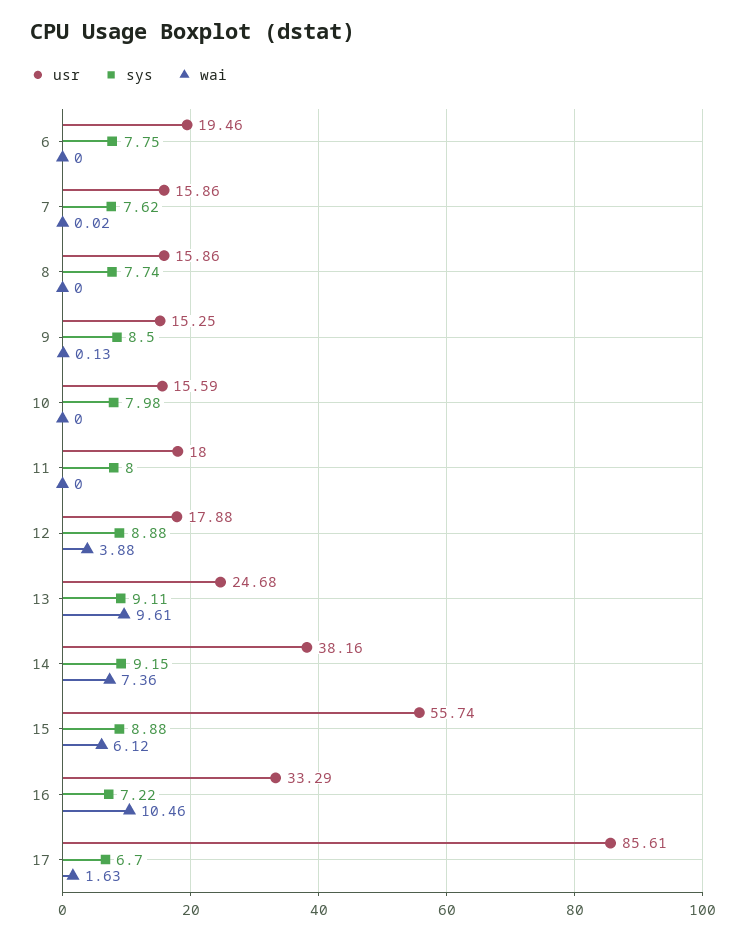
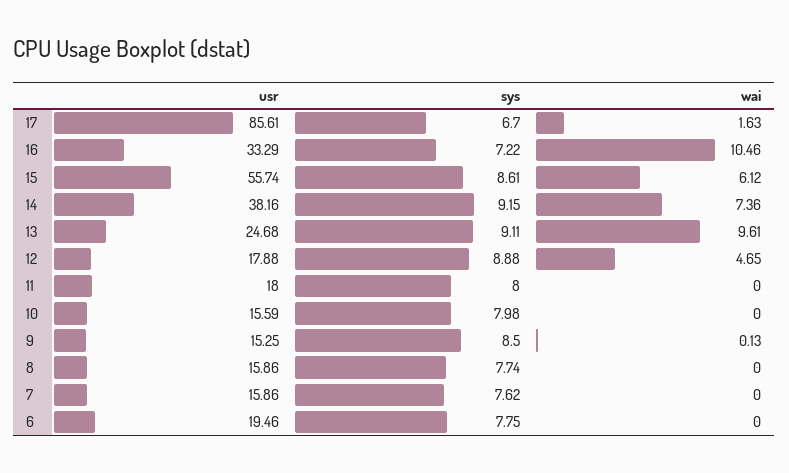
wai, 7: 0.02 -> 0
wai, 12: 3.88 -> 4.65
sys, 15: 8.88 -> 8.61

